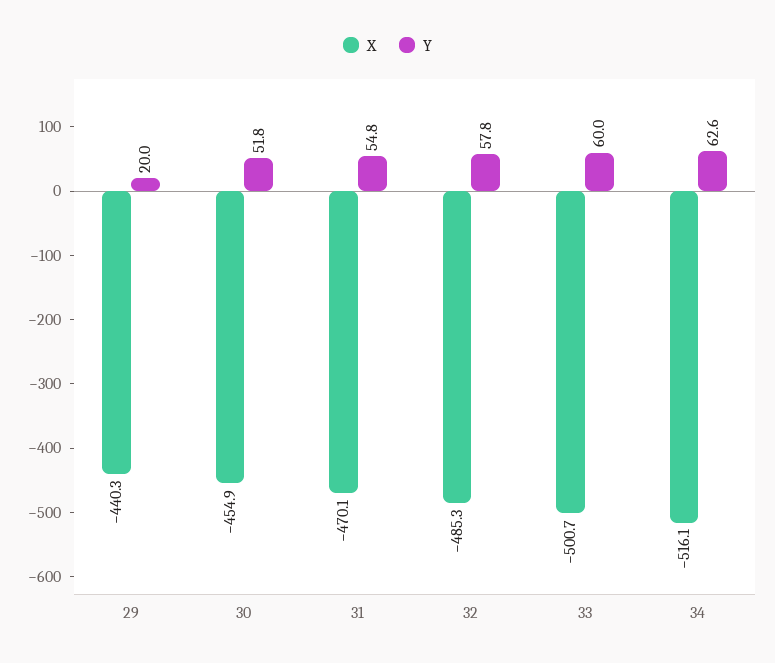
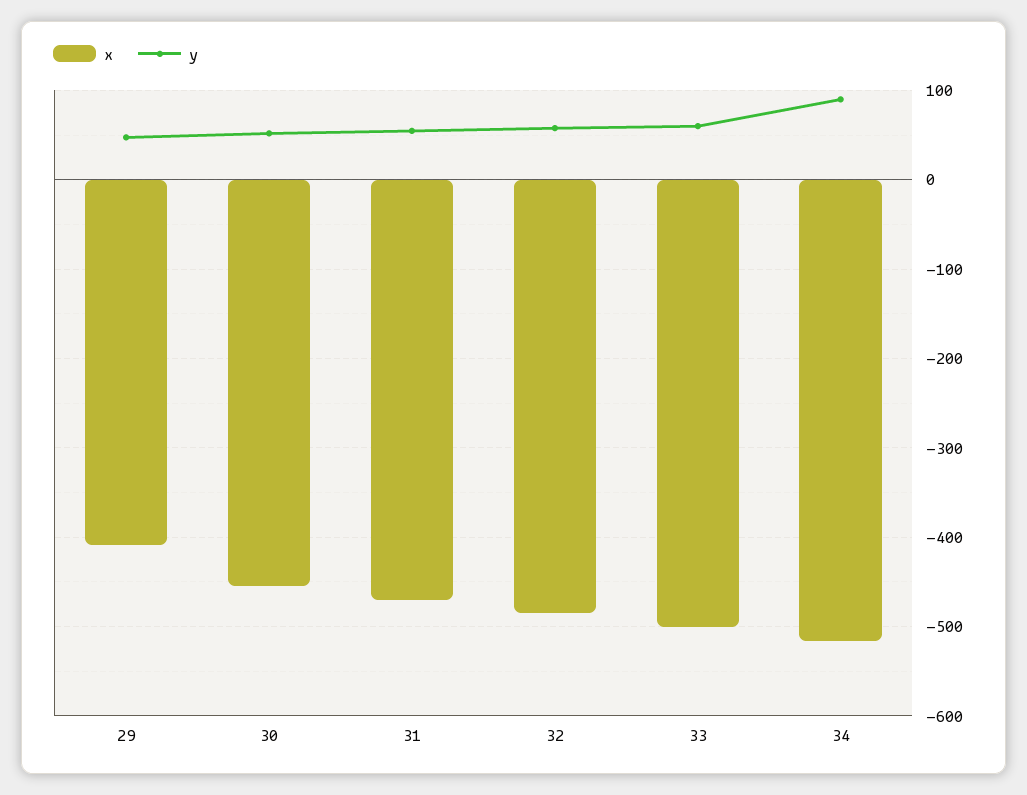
X, 29: -440.3 -> -410
Y, 29: 20 -> 50
Y, 34: 62.6 -> 90

